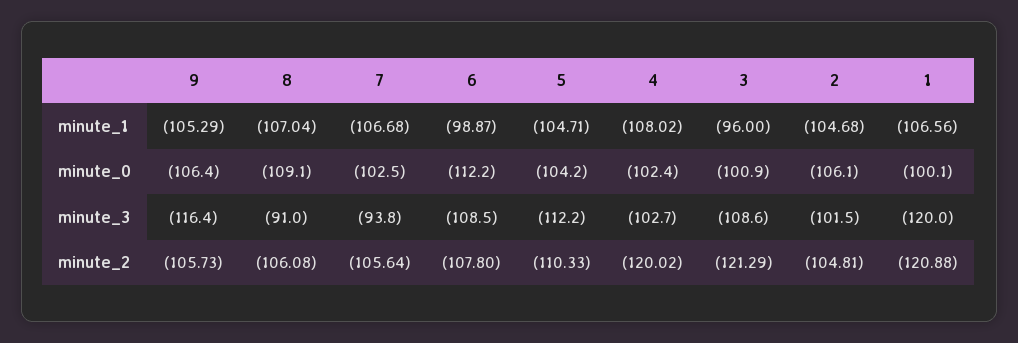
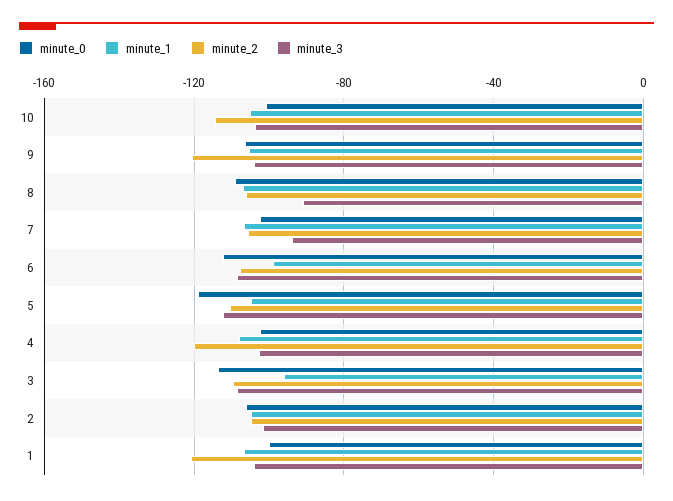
minute_0, 5: -104.2 -> -120
minute_0, 3: -100.9 -> -115
minute_3, 9: -116.4 -> -105
minute_3, 1: -120 -> -105
minute_2, 9: -105.73 -> -120
minute_2, 3: -121.29 -> -110
minute_0, 10: none -> -100
minute_1, 10: none -> -105
minute_2, 10: none -> -115
minute_3, 10: none -> -105

